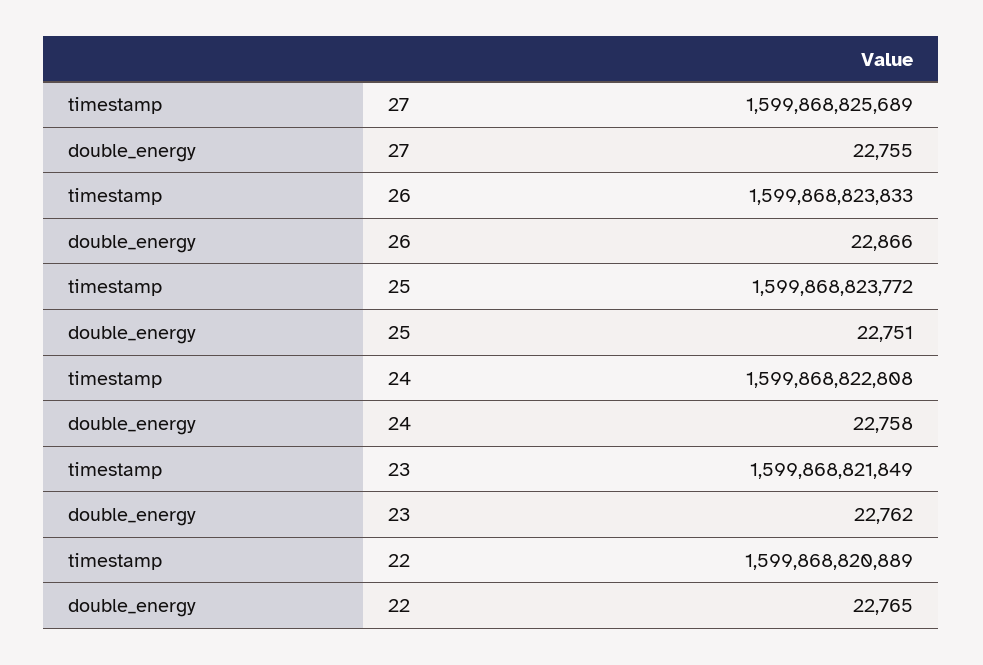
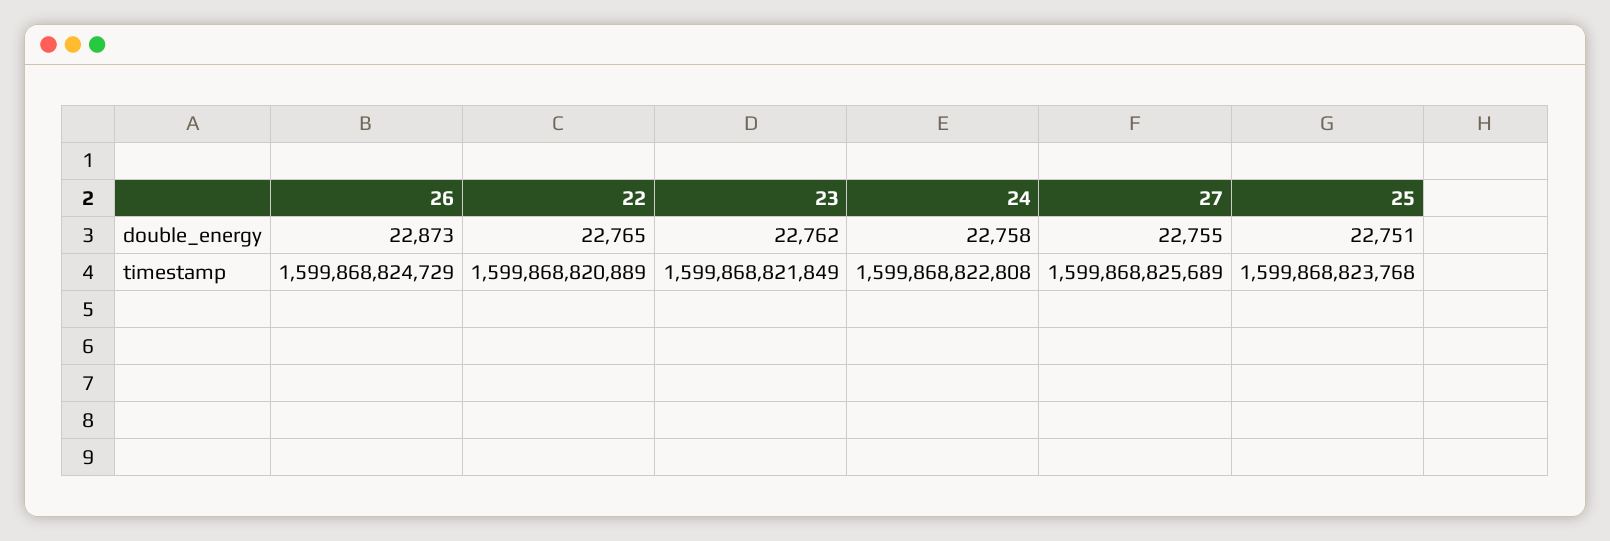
timestamp, 26: 1599868823833 -> 1599868824729
double_energy, 26: 22866 -> 22873
timestamp, 25: 1599868823772 -> 1599868823768

